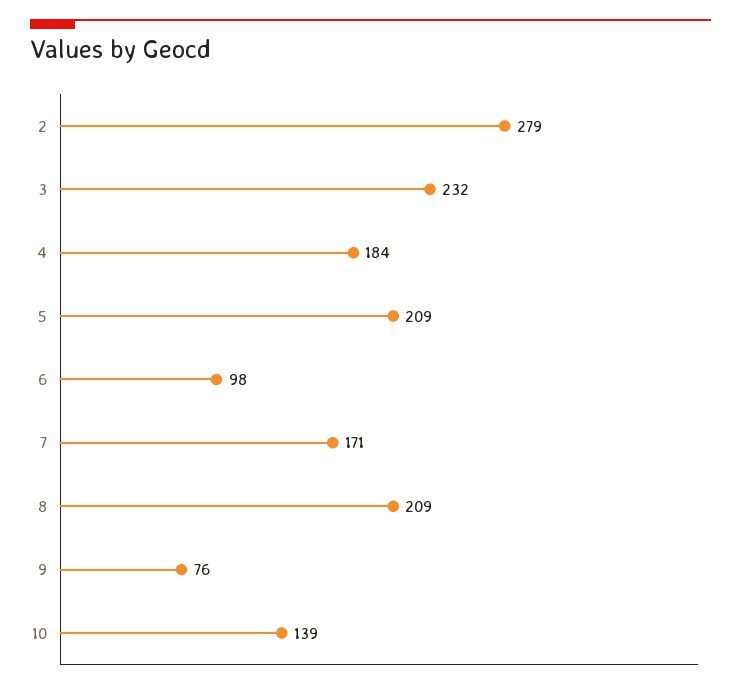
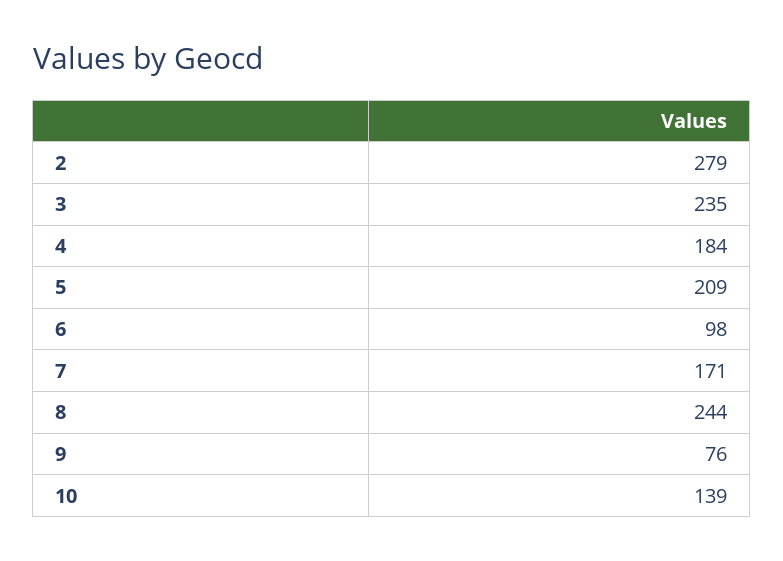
3: 232 -> 235
8: 209 -> 244

